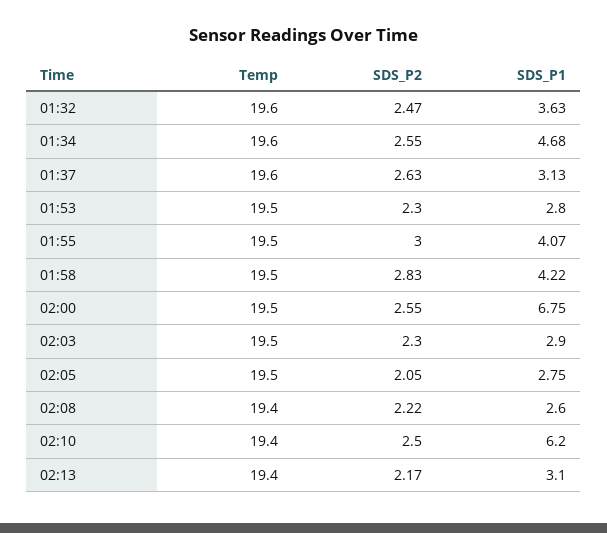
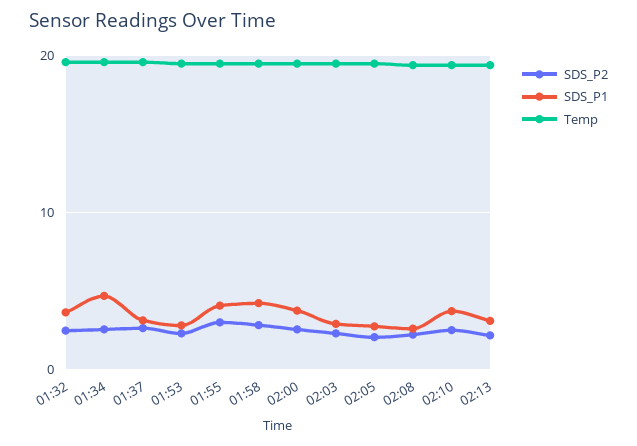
SDS_P1, 02:00: 6.75 -> 4
SDS_P1, 02:10: 6.2 -> 4

